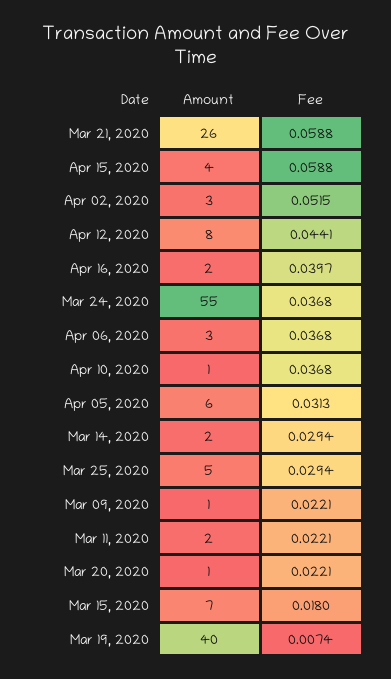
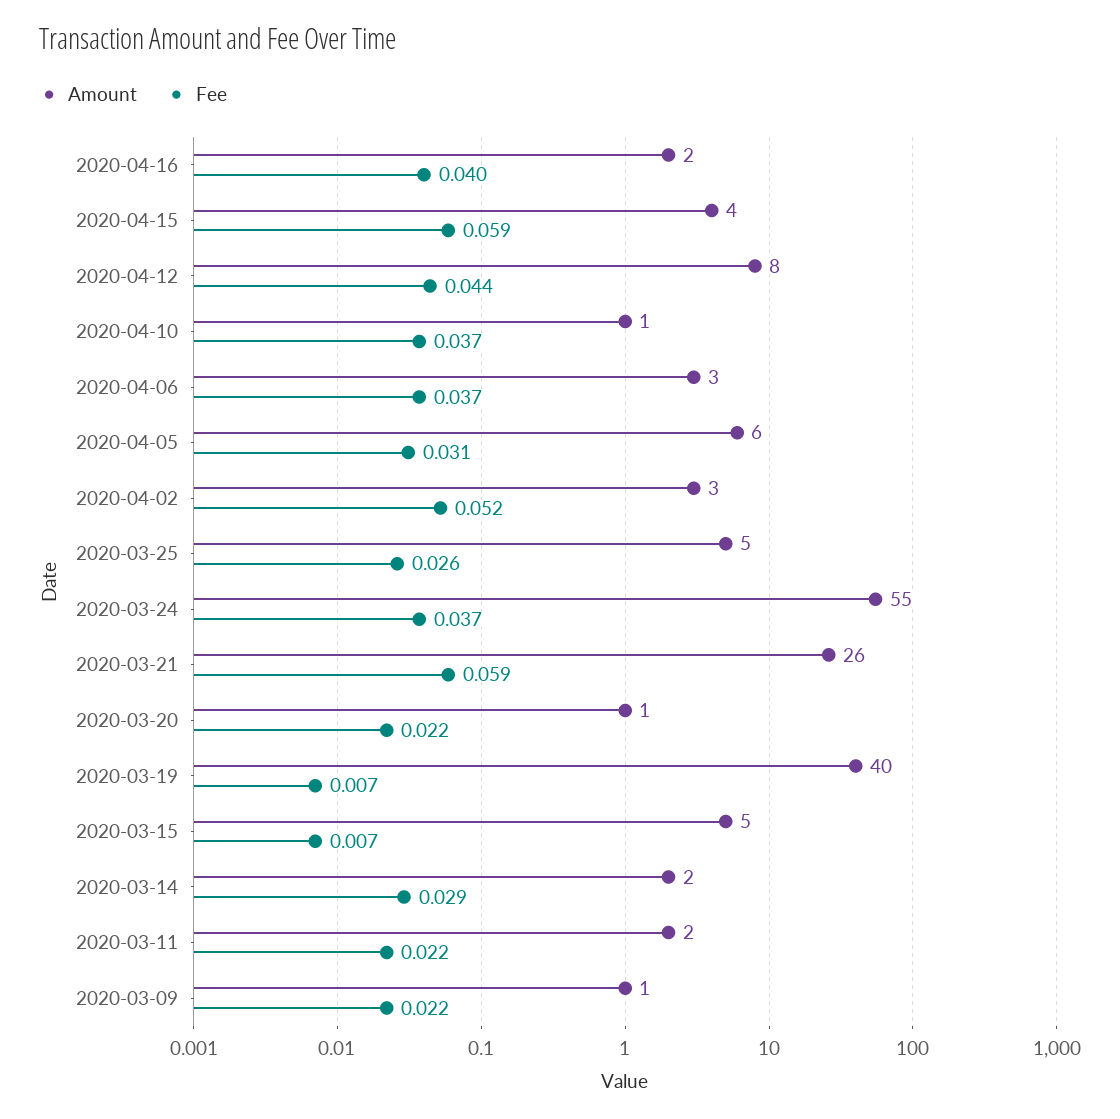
Fee, Mar 25, 2020: 0.0294 -> 0.026
Amount, Mar 15, 2020: 7 -> 5
Fee, Mar 15, 2020: 0.018 -> 0.007

